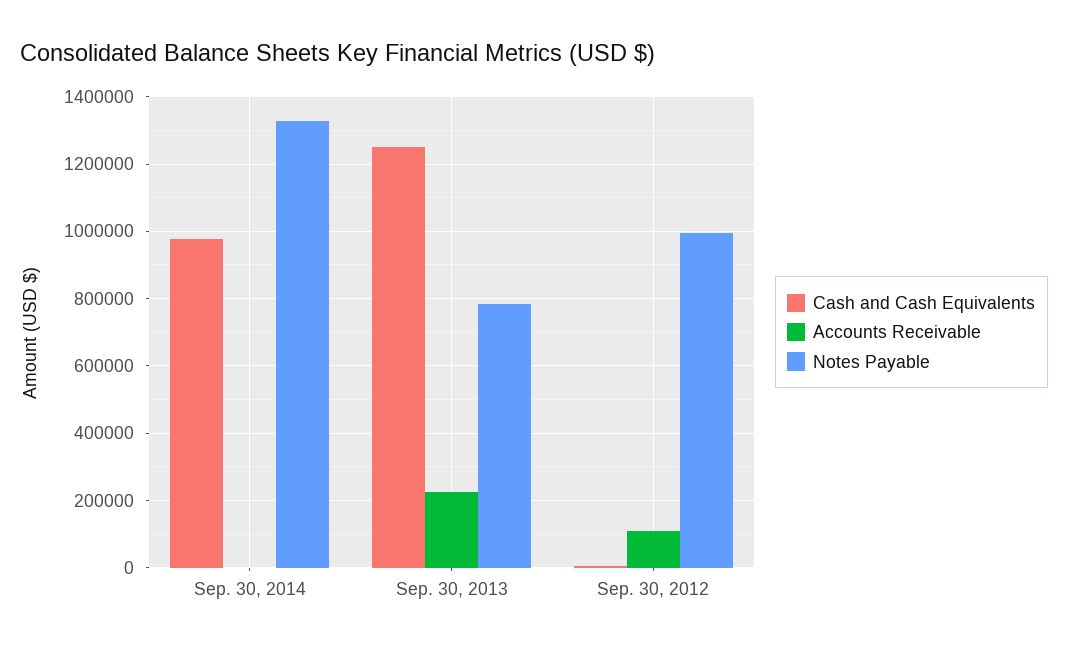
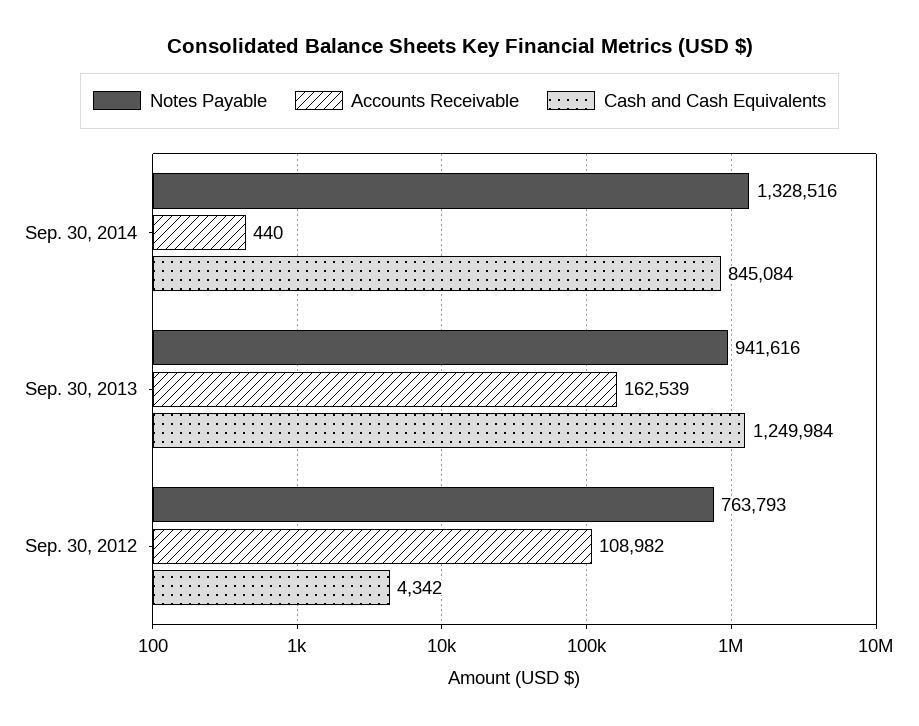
Cash and Cash Equivalents, Sep. 30, 2014: 980000 -> 845084
Accounts Receivable, Sep. 30, 2013: 220000 -> 162539
Notes Payable, Sep. 30, 2013: 780000 -> 941616
Notes Payable, Sep. 30, 2012: 1000000 -> 763793

